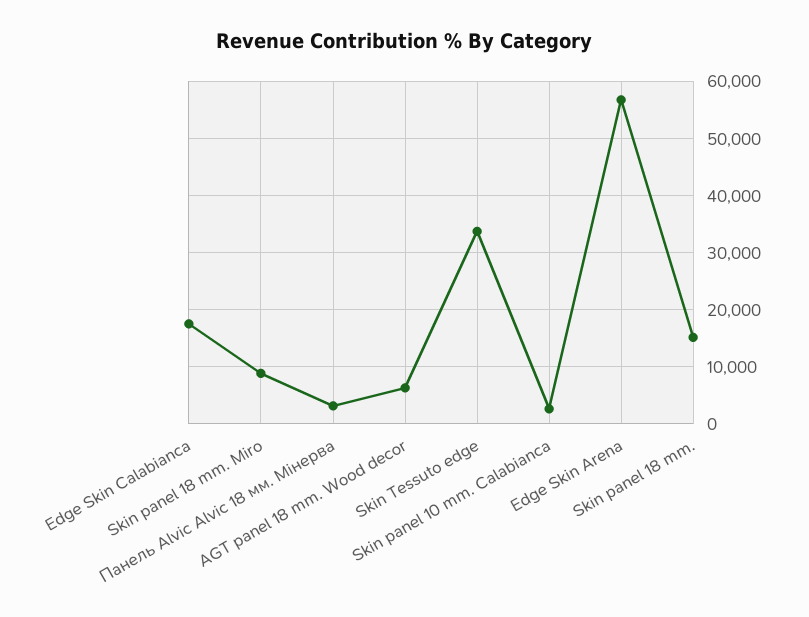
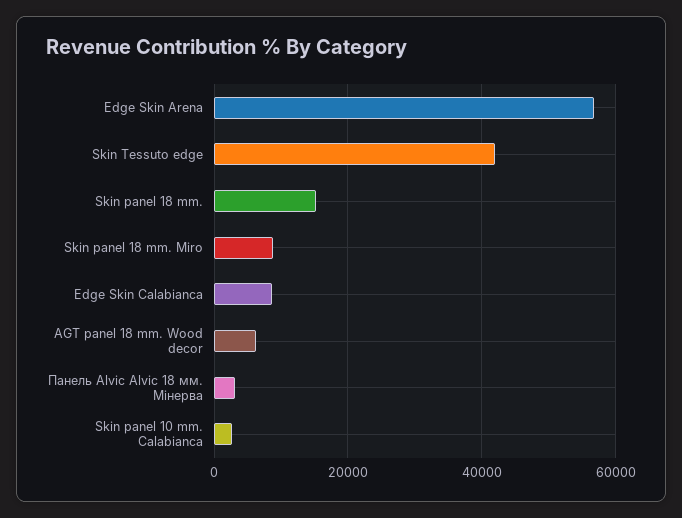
Edge Skin Calabianca: 18000 -> 8000
Skin Tessuto edge: 34000 -> 42000

